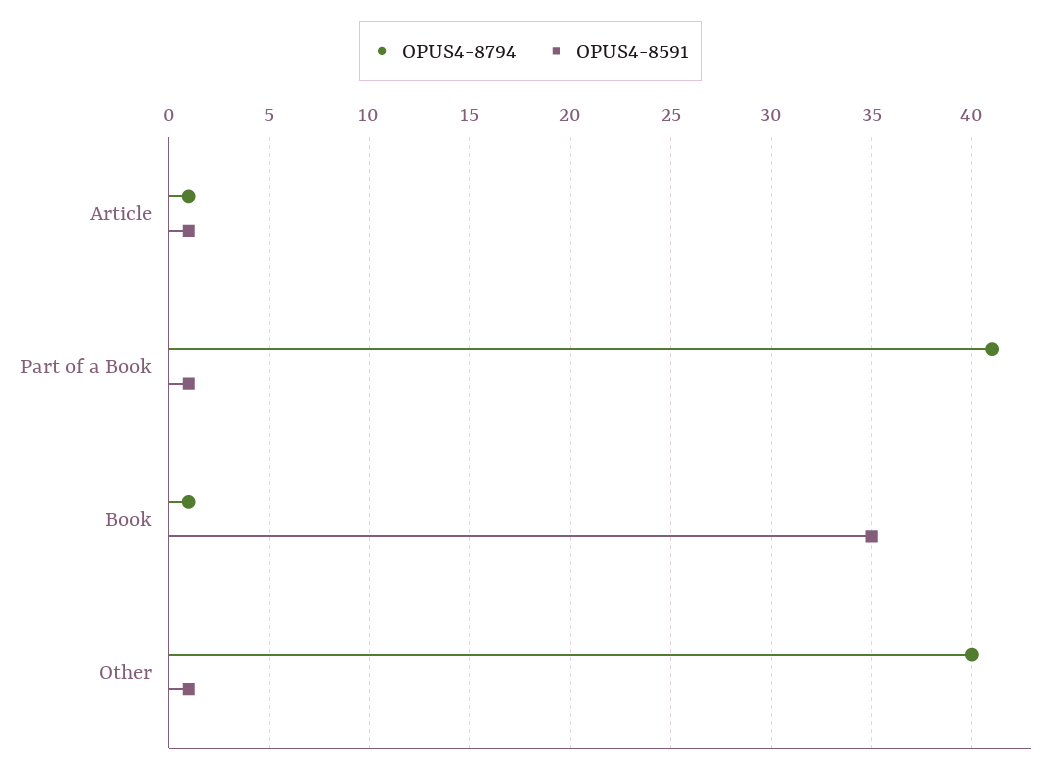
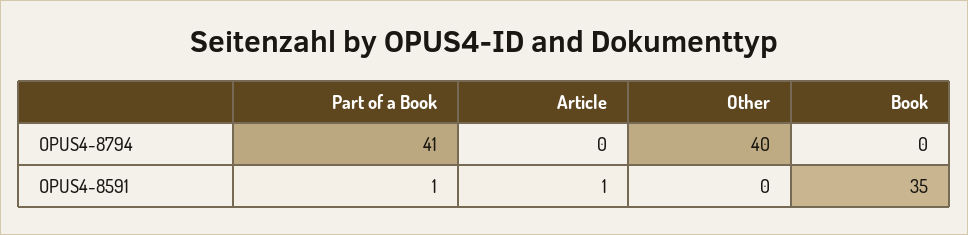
OPUS4-8794, Article: 1 -> 0
OPUS4-8794, Book: 1 -> 0
OPUS4-8591, Other: 1 -> 0

